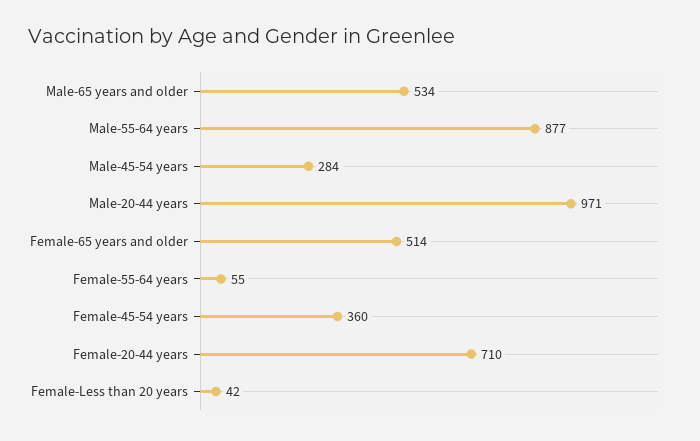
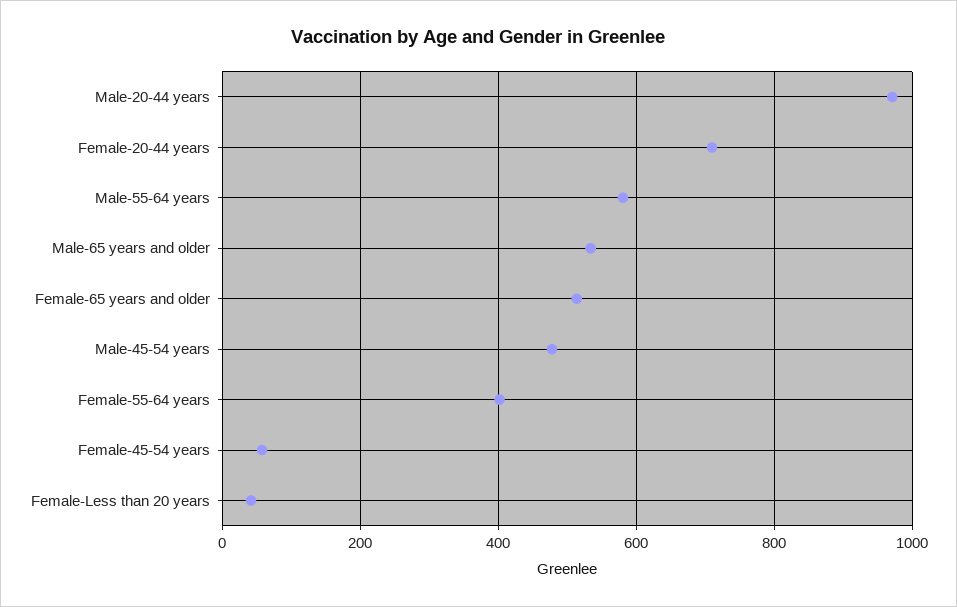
Male-55-64 years: 877 -> 580
Male-45-54 years: 284 -> 480
Female-55-64 years: 55 -> 400
Female-45-54 years: 360 -> 60

